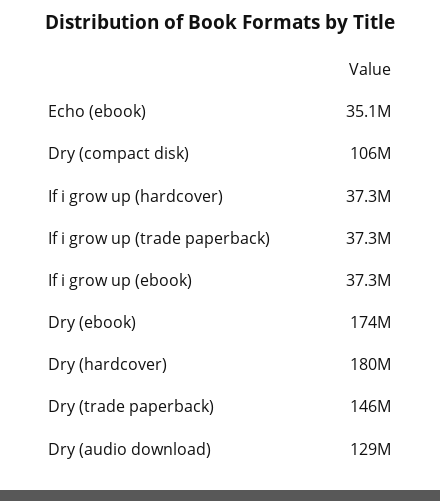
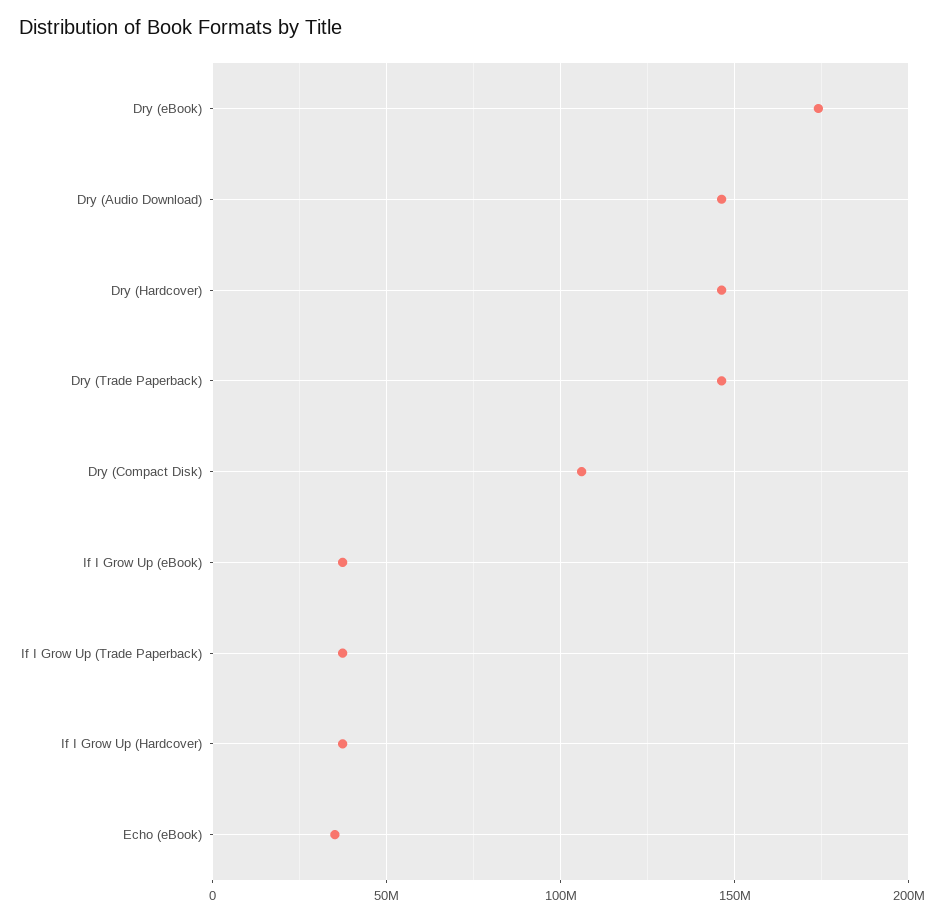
Dry (hardcover): 180000000 -> 145000000
Dry (audio download): 129000000 -> 145000000

